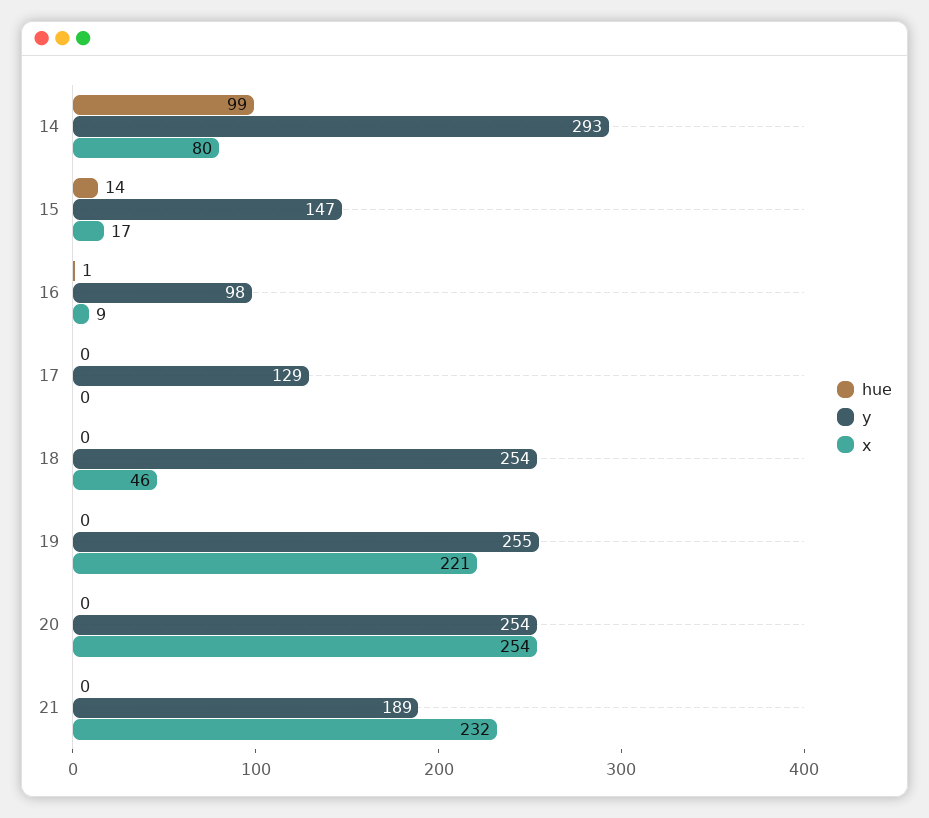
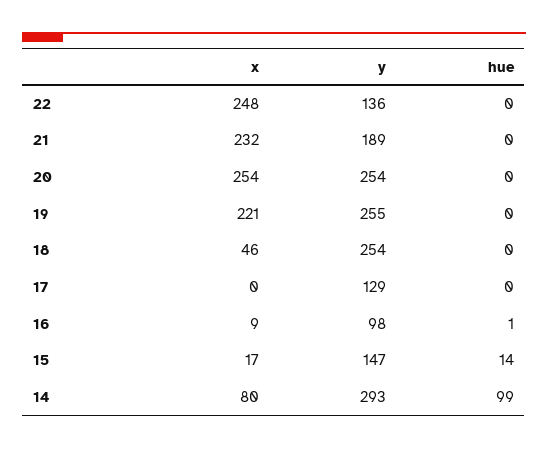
x, 22: none -> 248
y, 22: none -> 136
hue, 22: none -> 0

